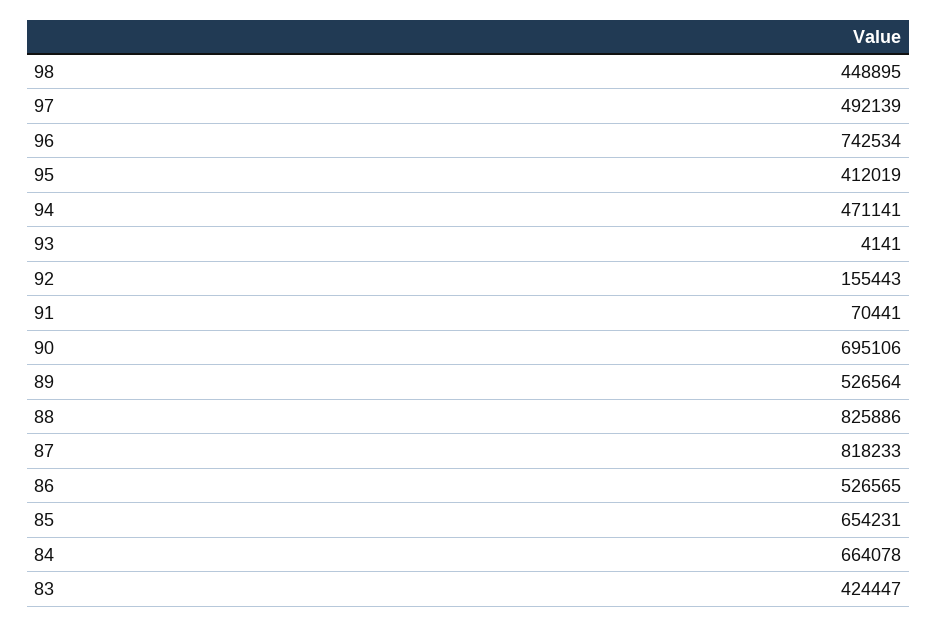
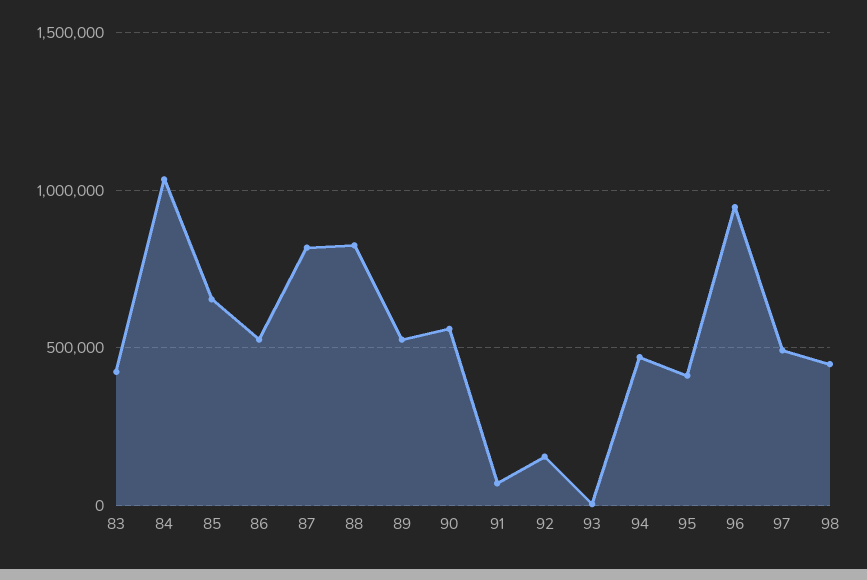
96: 742534 -> 950000
90: 695106 -> 550000
84: 664078 -> 1050000

